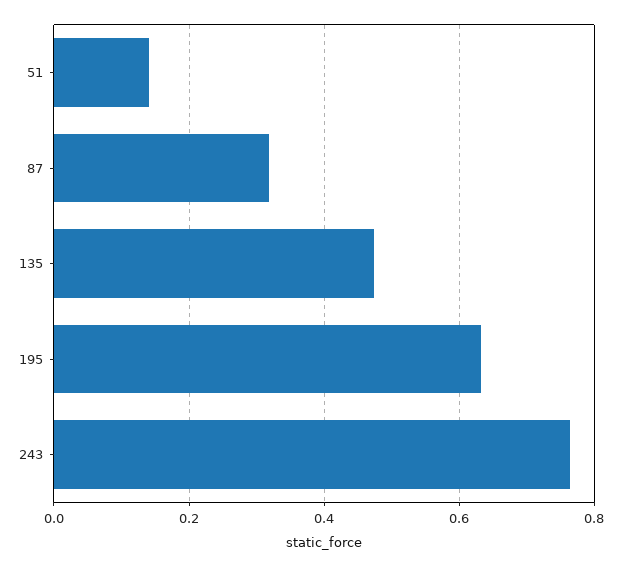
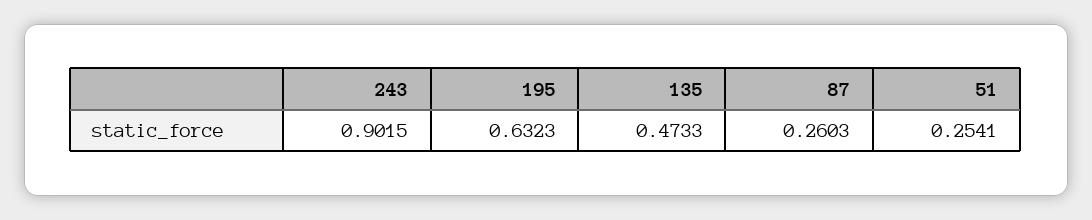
51: 0.14 -> 0.2541
87: 0.32 -> 0.2603
243: 0.76 -> 0.9015

